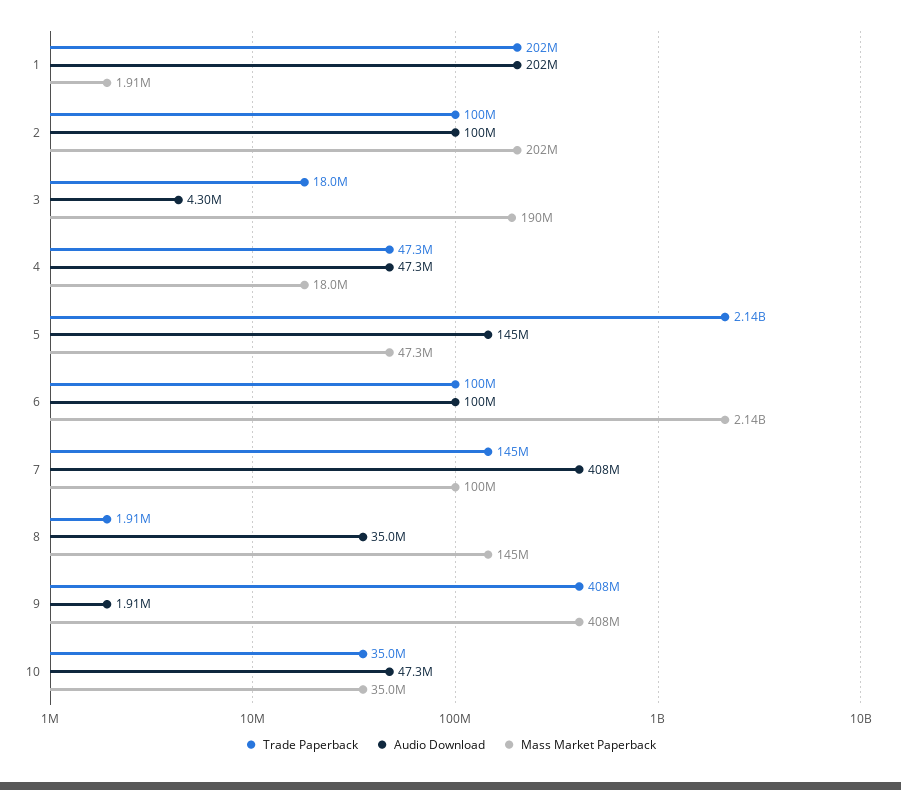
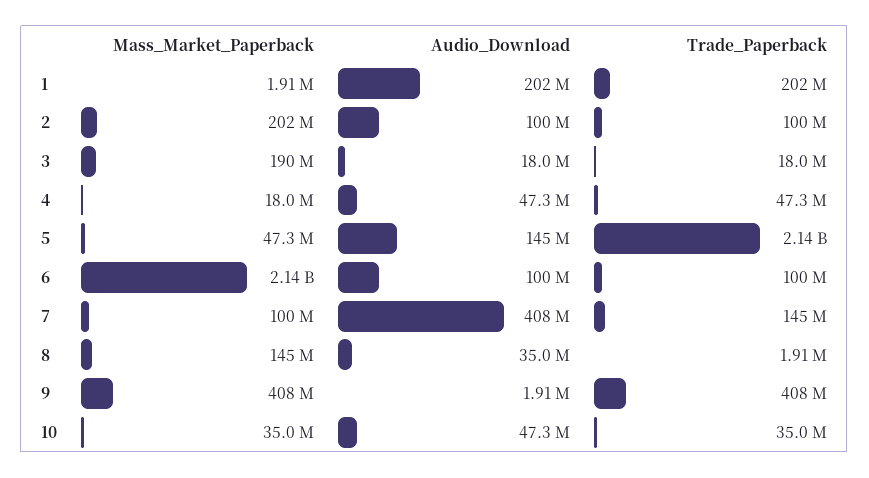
Audio Download, 3: 4300000 -> 18000000

